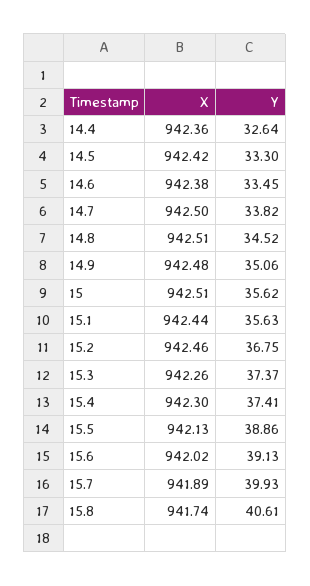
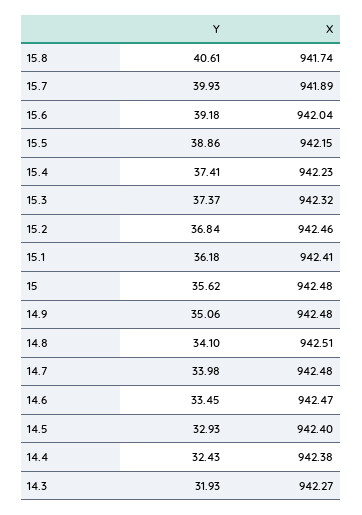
X, 14.4: 942.36 -> 942.38
Y, 14.4: 32.64 -> 32.43
X, 14.5: 942.42 -> 942.4
Y, 14.5: 33.3 -> 32.93
X, 14.6: 942.38 -> 942.47
X, 14.7: 942.5 -> 942.48
Y, 14.7: 33.82 -> 33.98
Y, 14.8: 34.52 -> 34.1
X, 15: 942.51 -> 942.48
X, 15.1: 942.44 -> 942.41
Y, 15.1: 35.63 -> 36.18
Y, 15.2: 36.75 -> 36.84
X, 15.3: 942.26 -> 942.32
X, 15.4: 942.3 -> 942.23
X, 15.5: 942.13 -> 942.15
X, 15.6: 942.02 -> 942.04
Y, 15.6: 39.13 -> 39.18
Y, 14.3: none -> 31.93
X, 14.3: none -> 942.27

